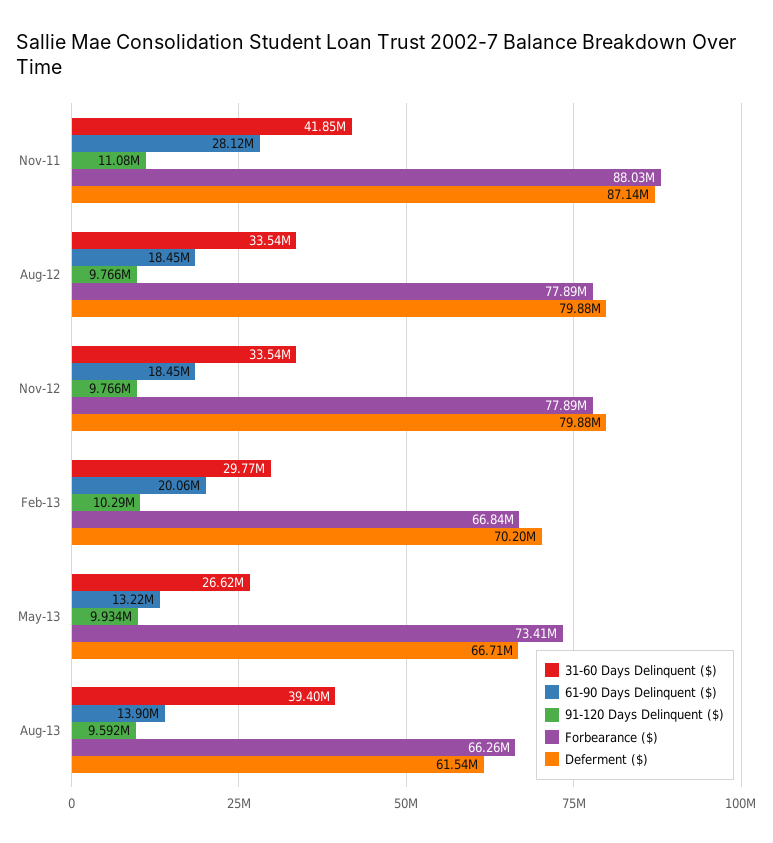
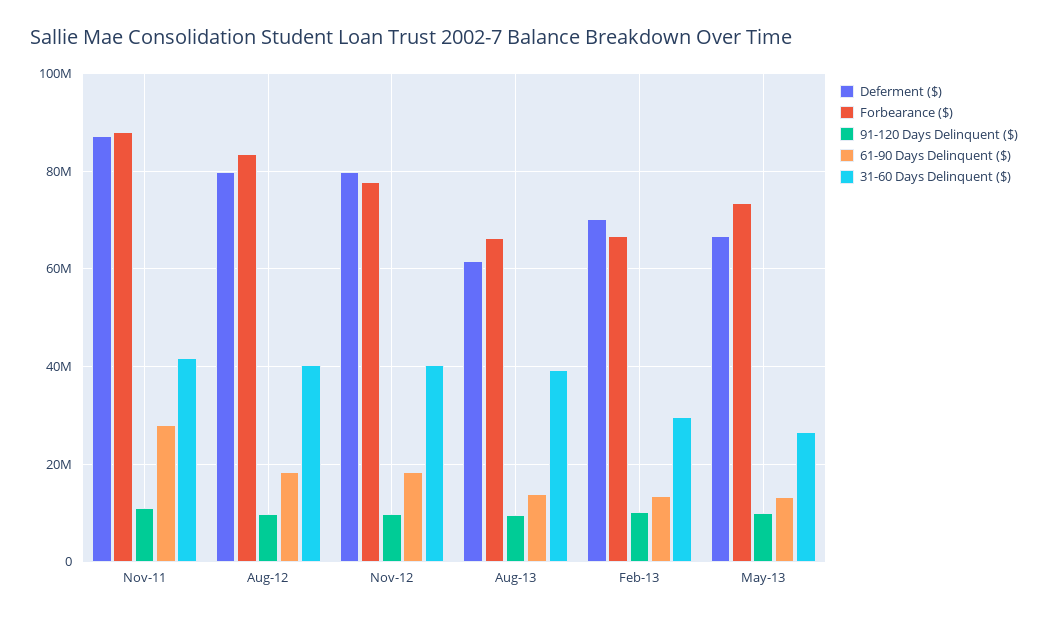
31-60 Days Delinquent ($), Aug-12: 33540000 -> 40000000
Forbearance ($), Aug-12: 77890000 -> 84000000
31-60 Days Delinquent ($), Nov-12: 33540000 -> 40000000
61-90 Days Delinquent ($), Feb-13: 20060000 -> 14000000

